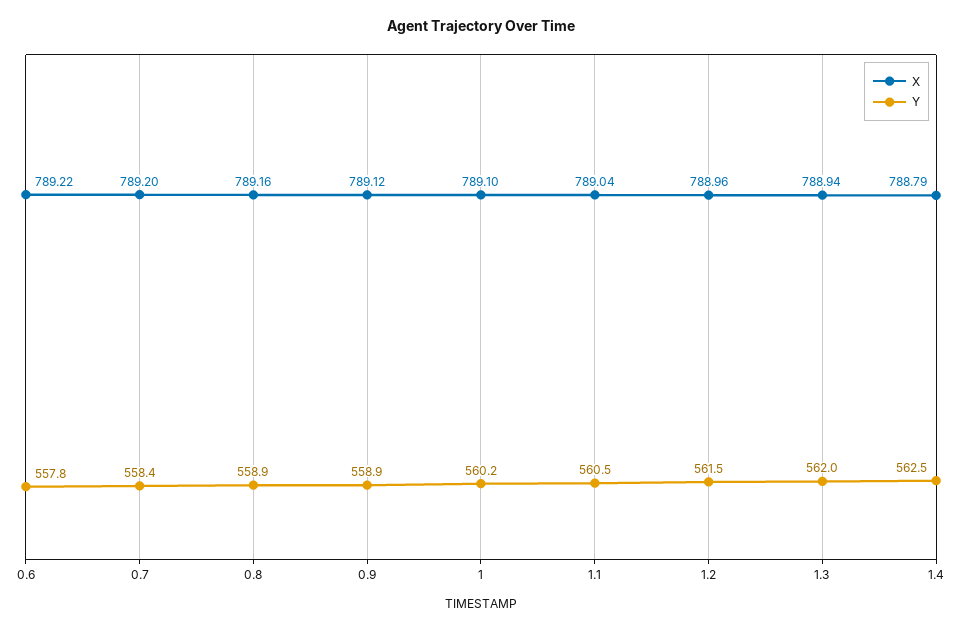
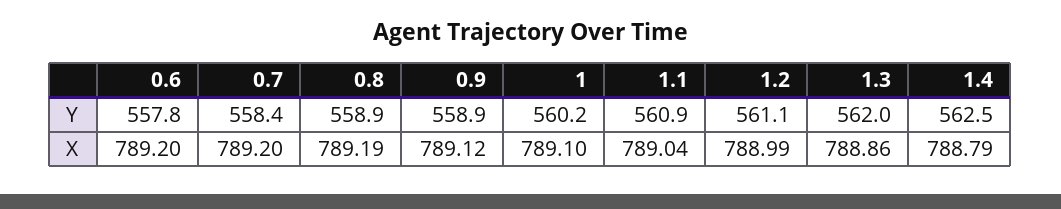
X, 0.6: 789.22 -> 789.2
X, 0.8: 789.16 -> 789.19
Y, 1.1: 560.5 -> 560.9
X, 1.2: 788.96 -> 788.99
Y, 1.2: 561.5 -> 561.1
X, 1.3: 788.94 -> 788.86

